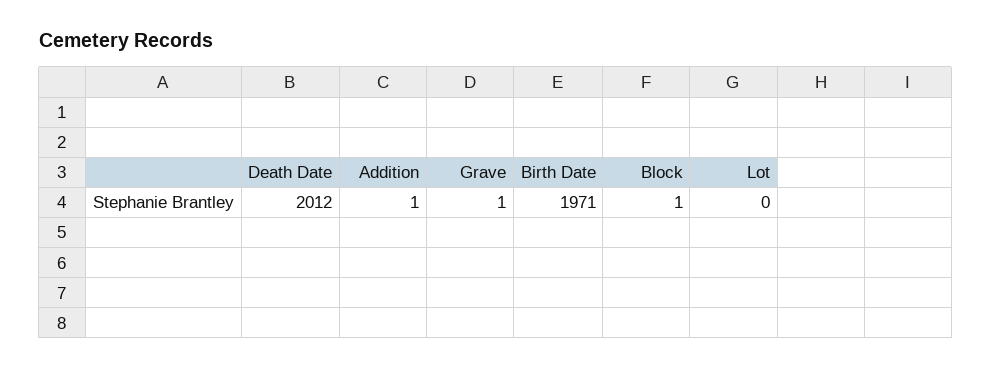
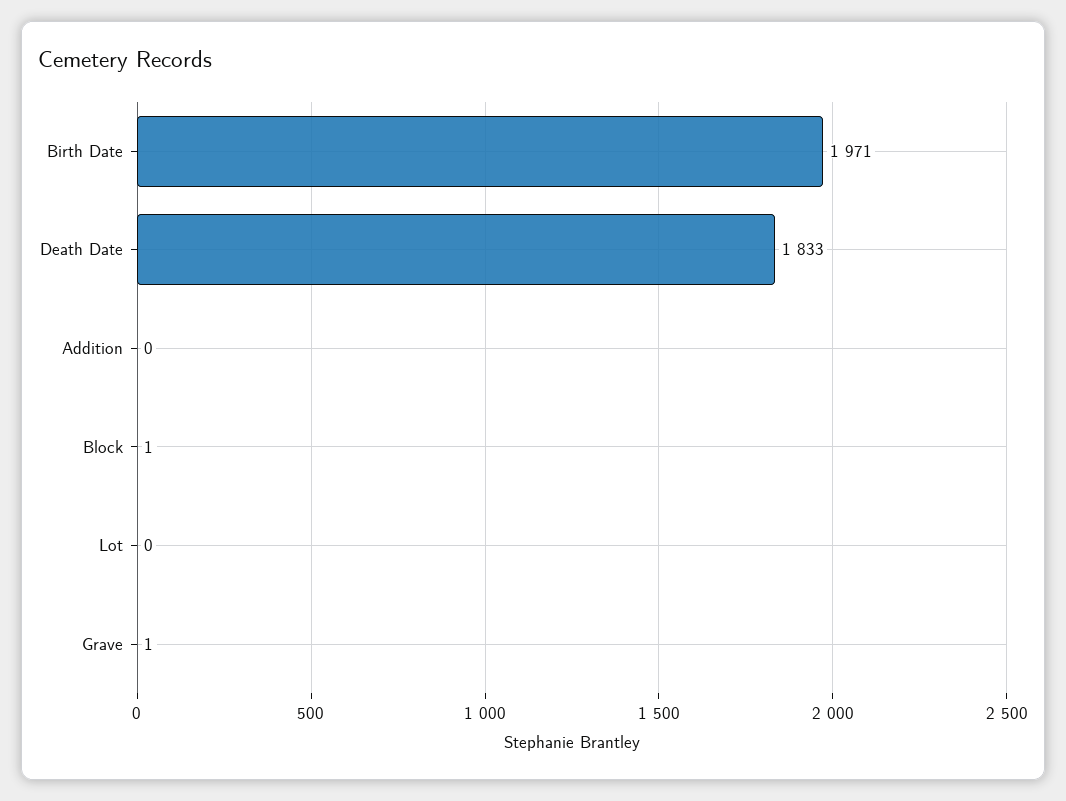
Death Date: 2012 -> 1833
Addition: 1 -> 0

